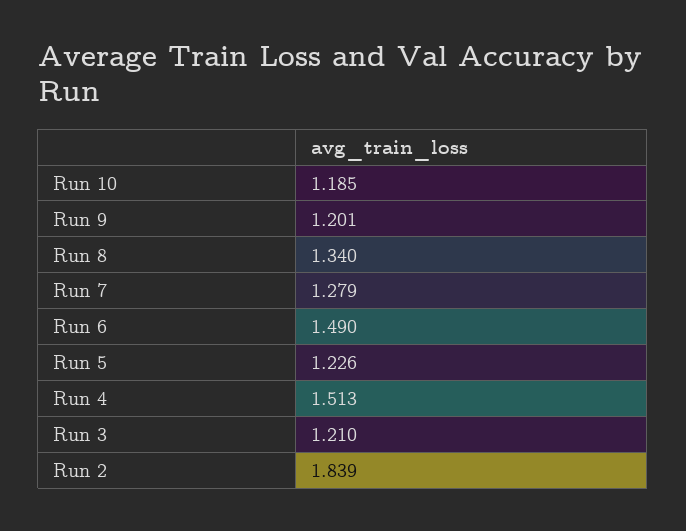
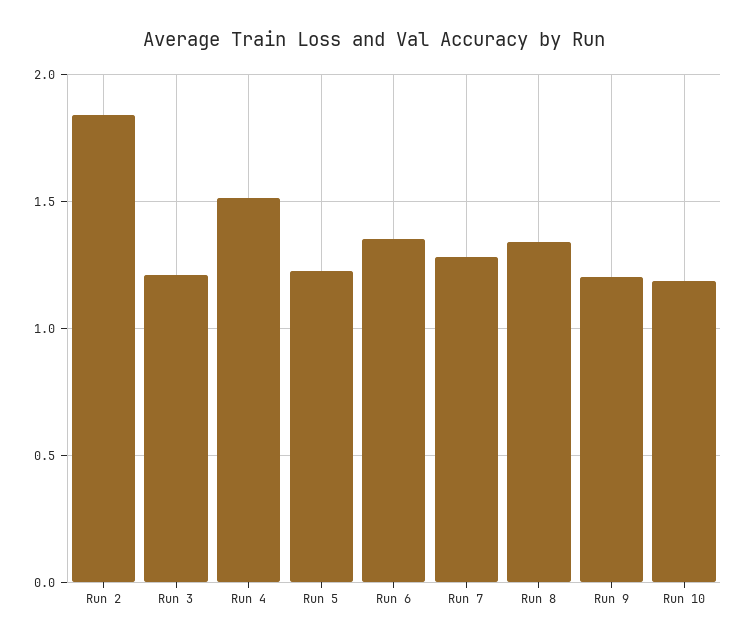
Run 6: 1.49 -> 1.35

